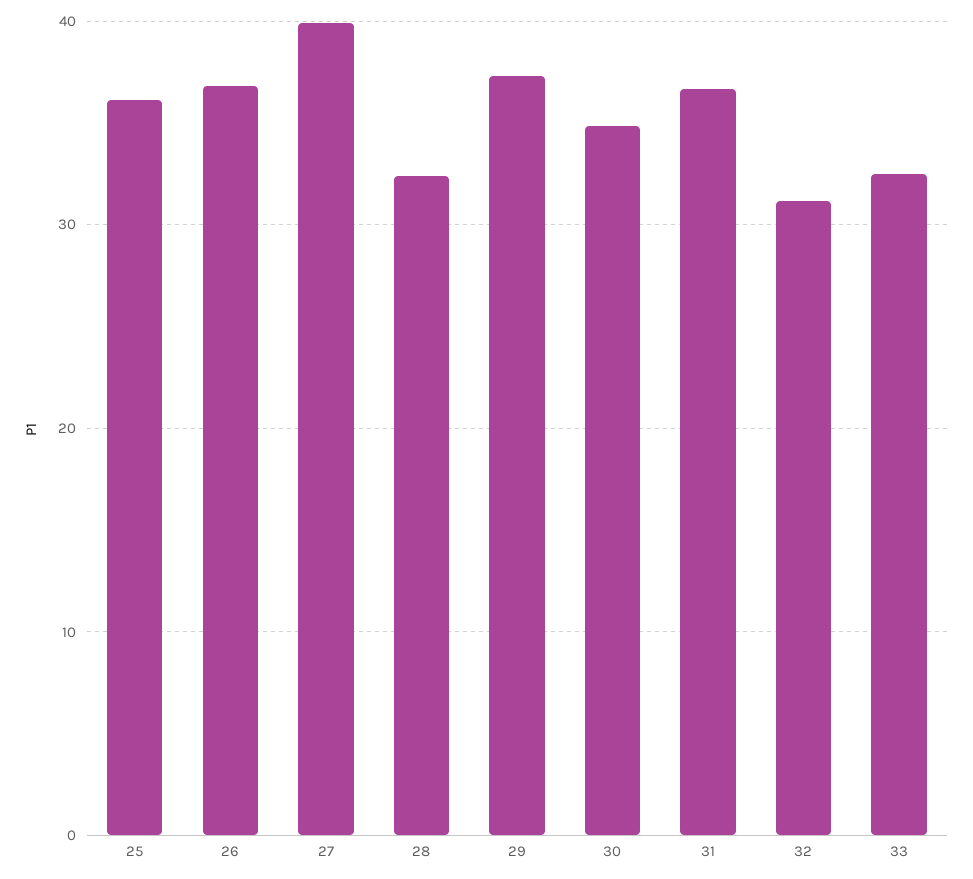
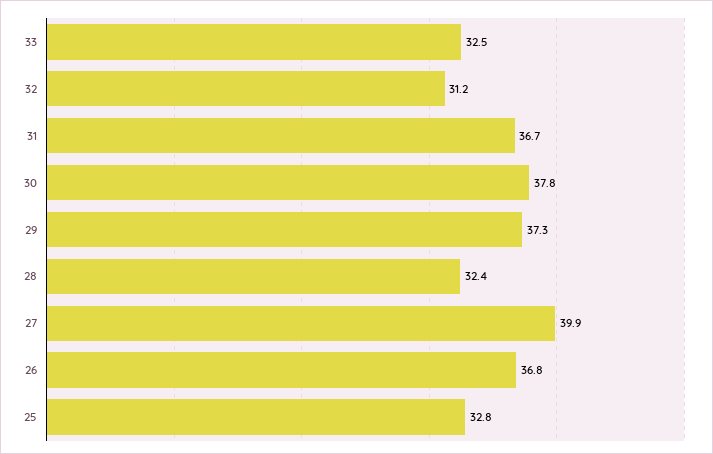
25: 36 -> 32.8
30: 35 -> 37.8

